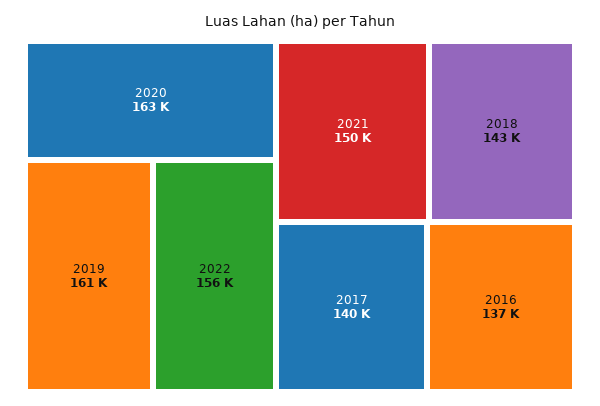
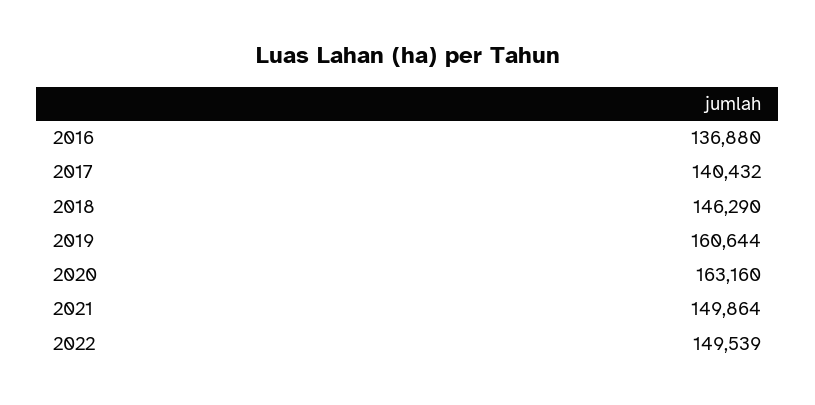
2022: 156000 -> 149539
2018: 143000 -> 146290

